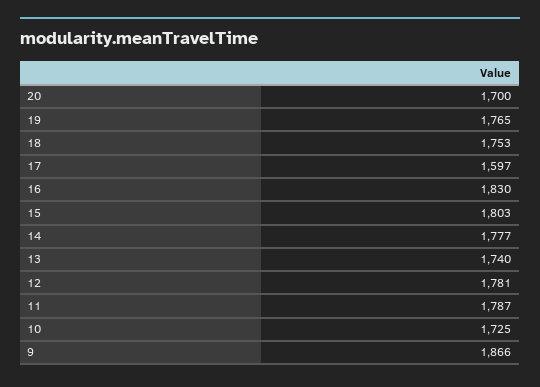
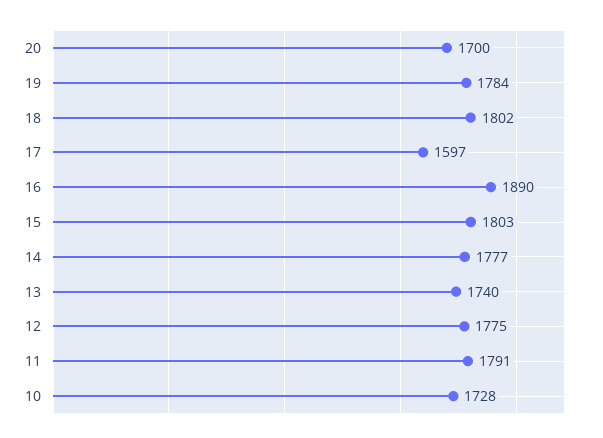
19: 1765 -> 1784
18: 1753 -> 1802
16: 1830 -> 1890
12: 1781 -> 1775
11: 1787 -> 1791
10: 1725 -> 1728
9: 1866 -> none

